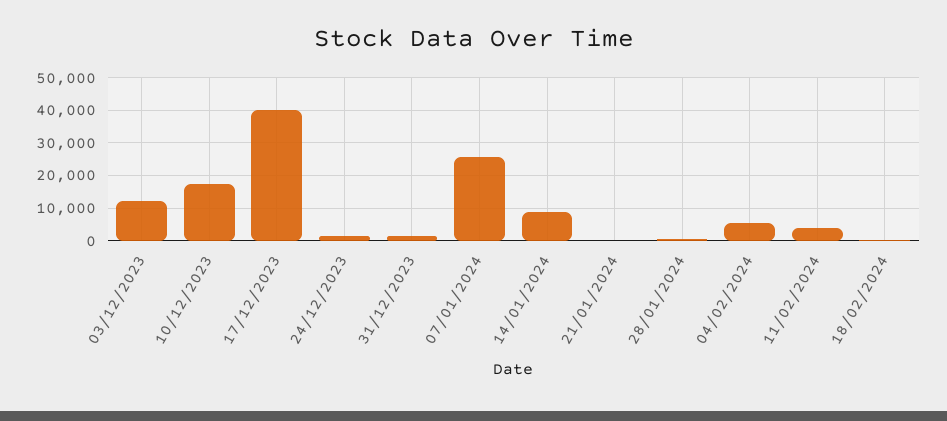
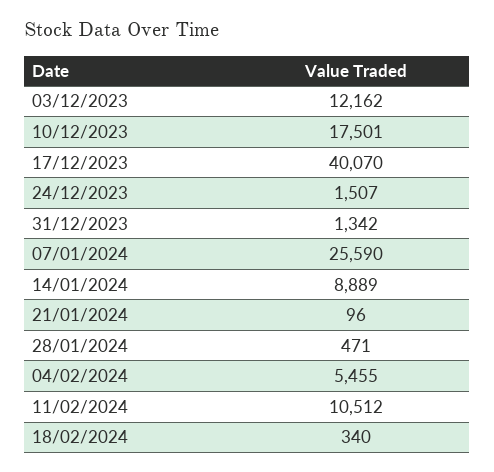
11/02/2024: 4000 -> 10512

